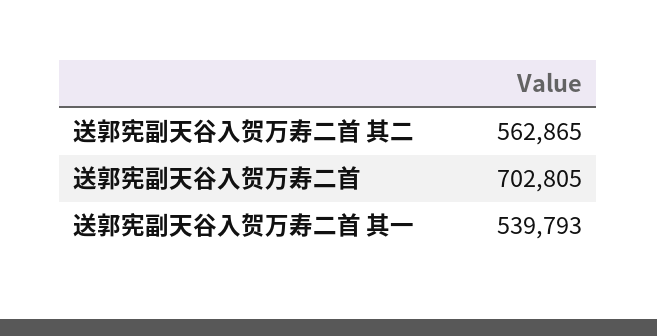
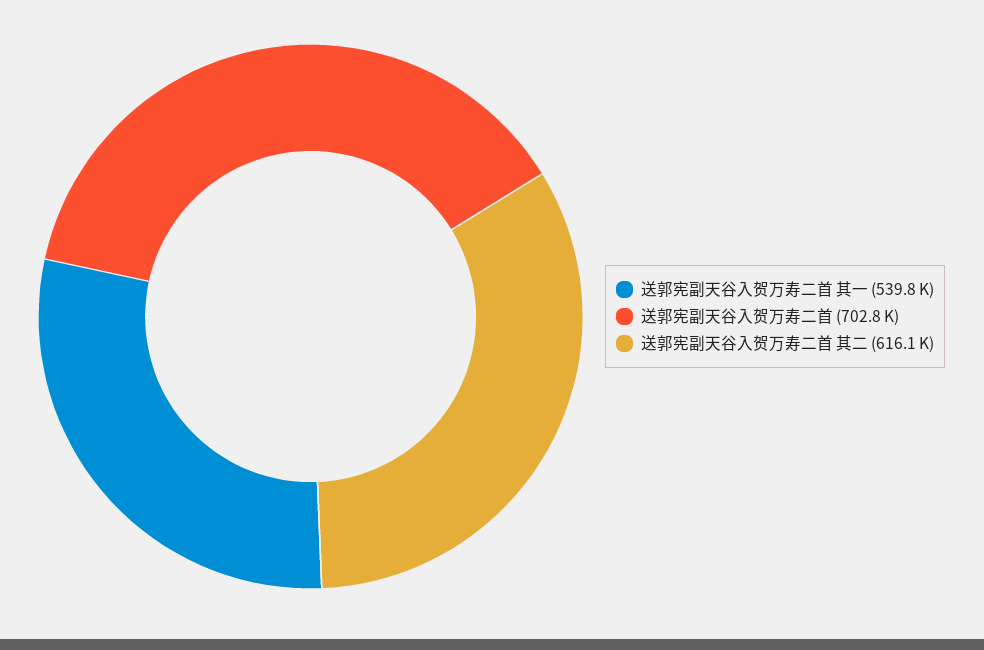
送郭宪副天谷入贺万寿二首 其二: 562865 -> 616100

